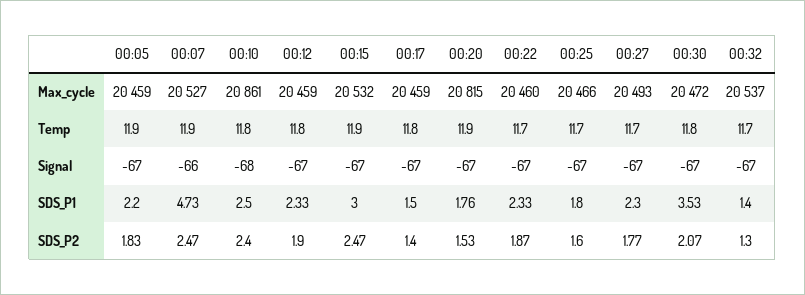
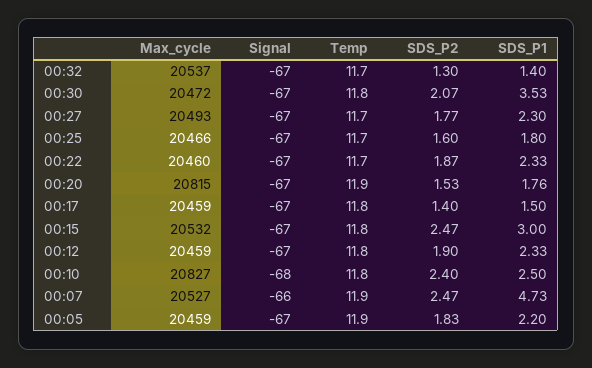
00:10, Max_cycle: 20861 -> 20827
00:15, Temp: 11.9 -> 11.8

